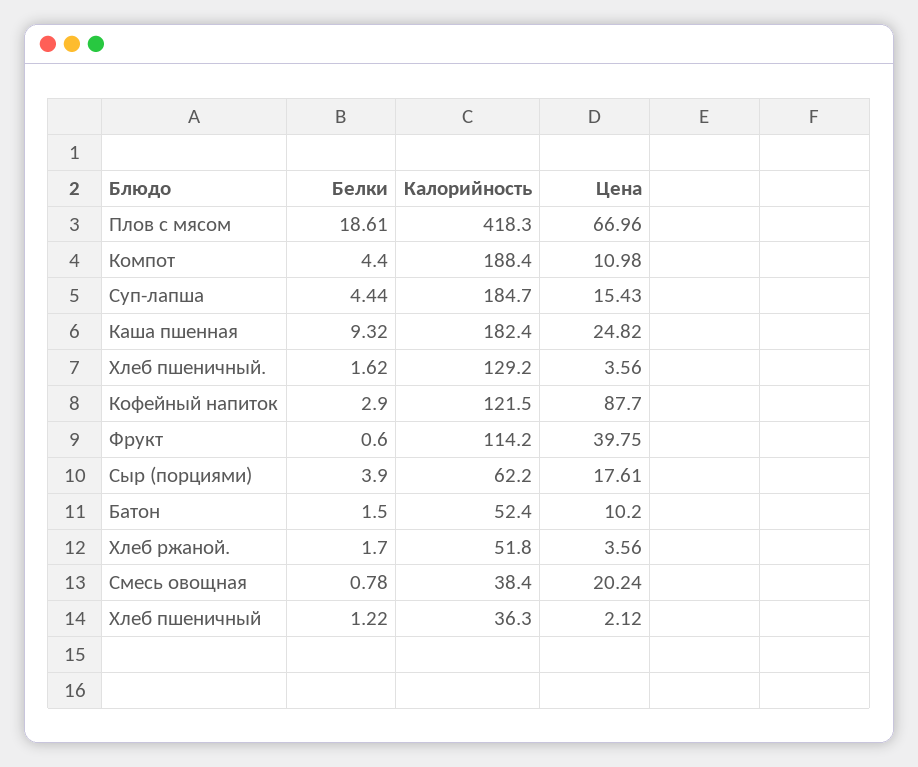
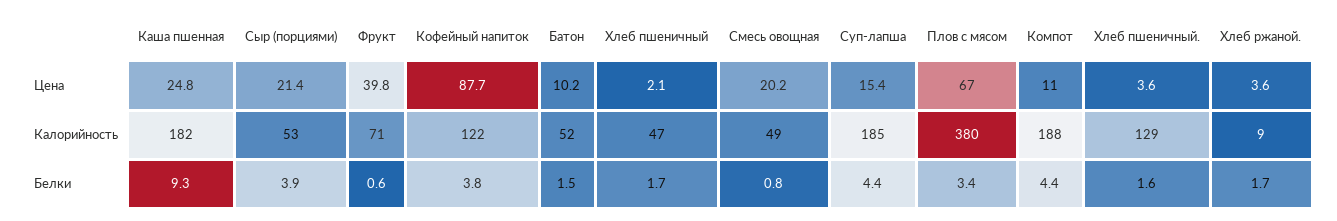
Белки, Плов с мясом: 18.61 -> 3.4
Калорийность, Плов с мясом: 418.3 -> 380
Белки, Кофейный напиток: 2.9 -> 3.8
Калорийность, Фрукт: 114.2 -> 71
Калорийность, Сыр (порциями): 62.2 -> 53
Цена, Сыр (порциями): 17.61 -> 21.4
Калорийность, Хлеб ржаной.: 51.8 -> 9
Калорийность, Смесь овощная: 38.4 -> 49
Белки, Хлеб пшеничный: 1.22 -> 1.7
Калорийность, Хлеб пшеничный: 36.3 -> 47

